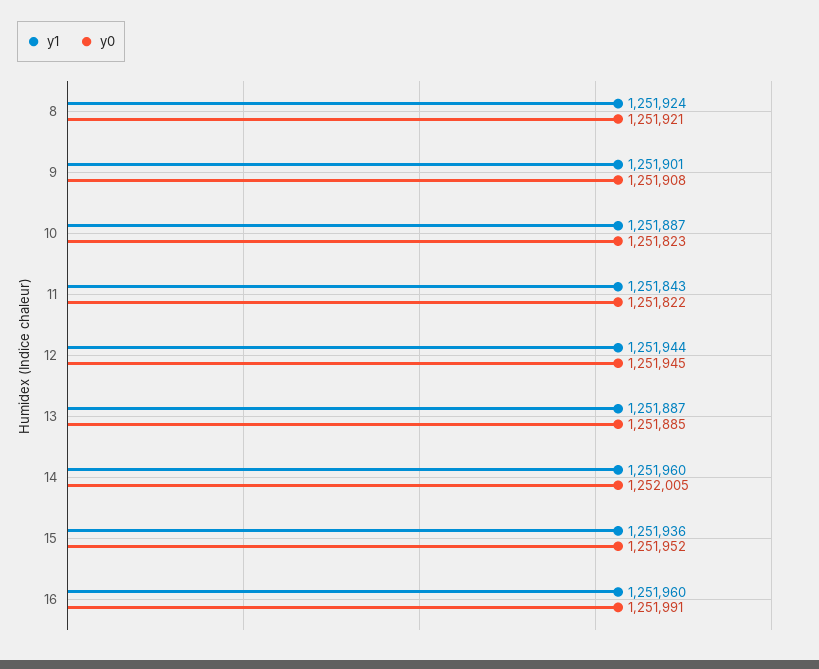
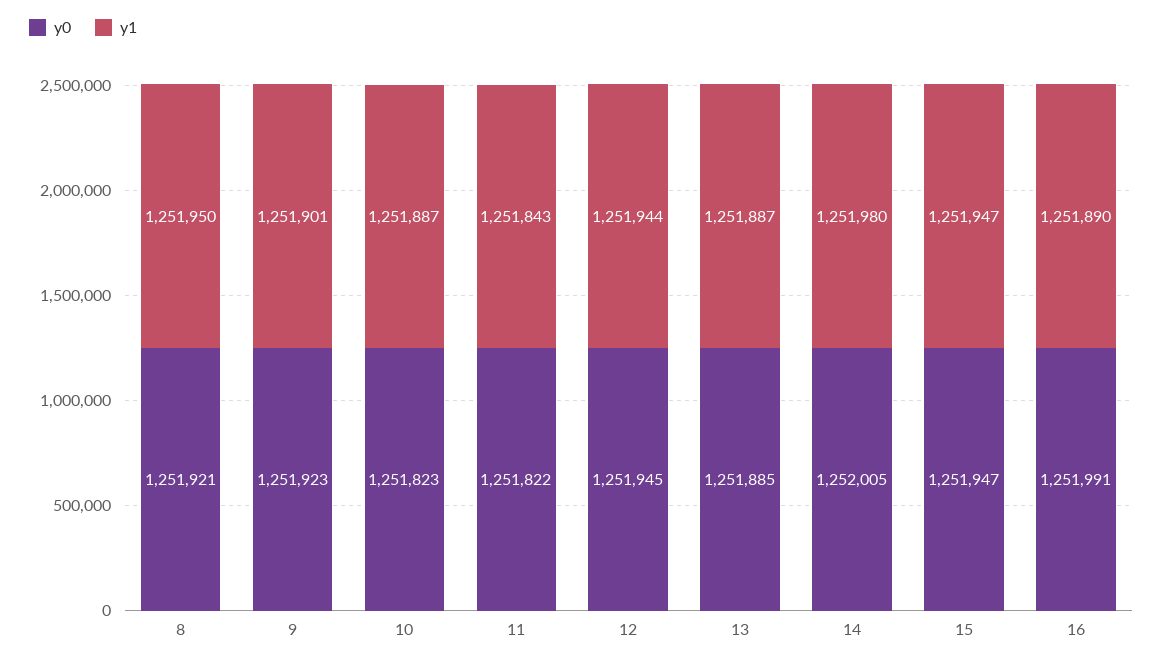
y1, 8: 1251924 -> 1251950
y0, 9: 1251908 -> 1251923
y1, 14: 1251960 -> 1251980
y1, 15: 1251936 -> 1251947
y0, 15: 1251952 -> 1251947
y1, 16: 1251960 -> 1251890

